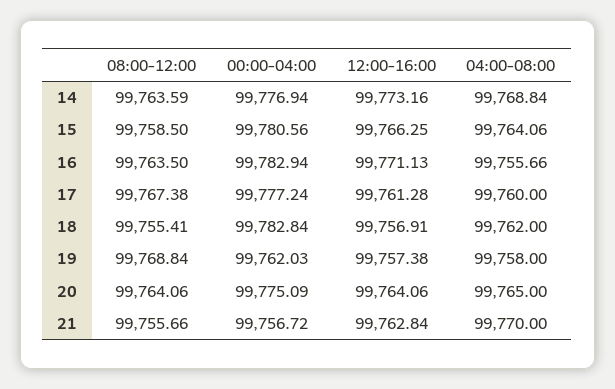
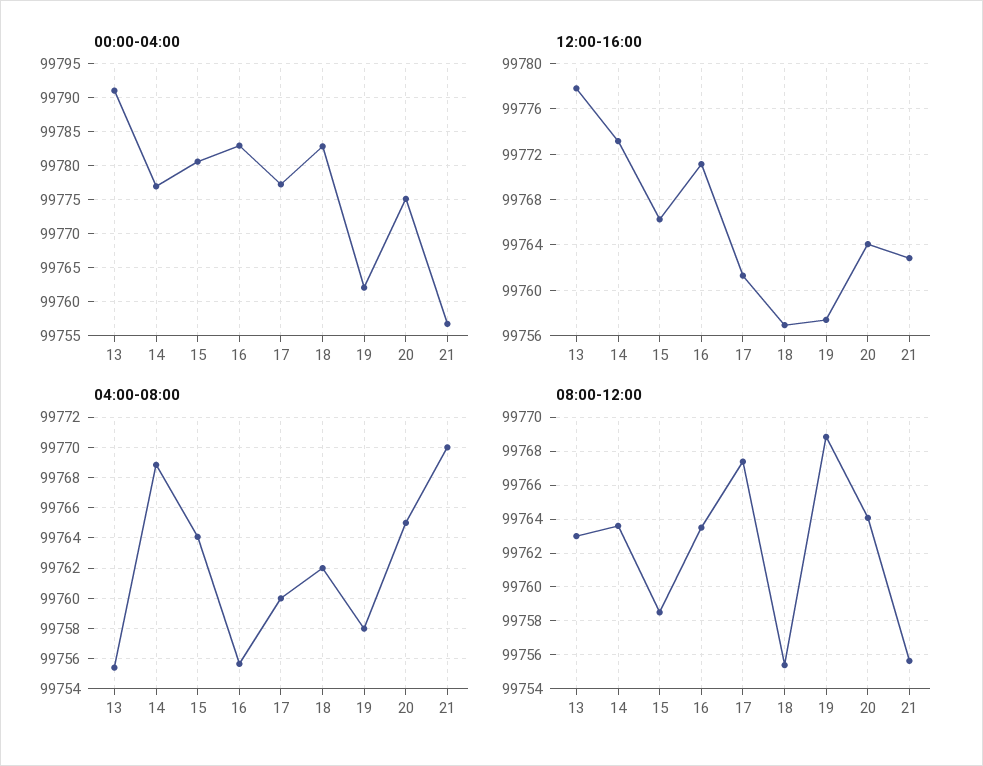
00:00-04:00, 13: none -> 99791
12:00-16:00, 13: none -> 99778
04:00-08:00, 13: none -> 99755.5
08:00-12:00, 13: none -> 99763

